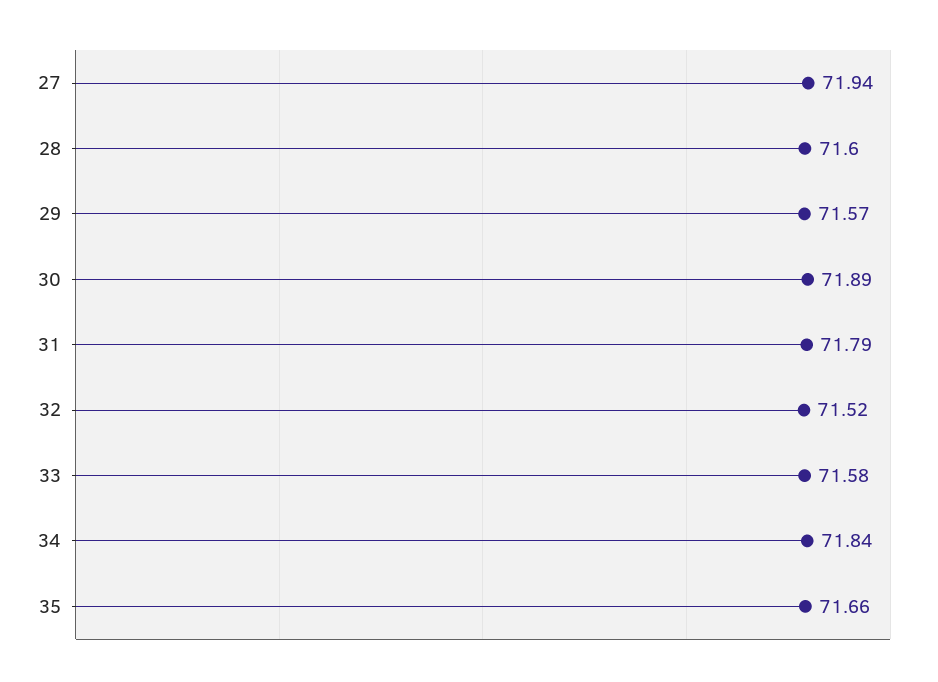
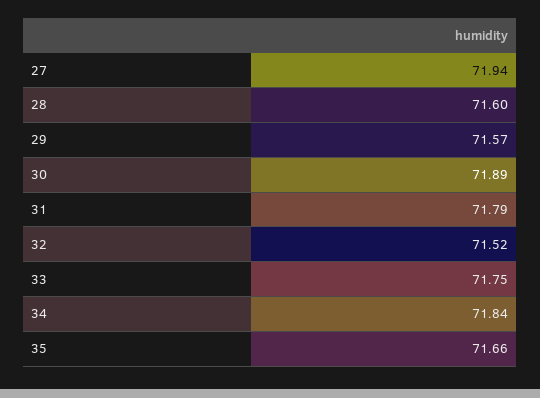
33: 71.58 -> 71.75

